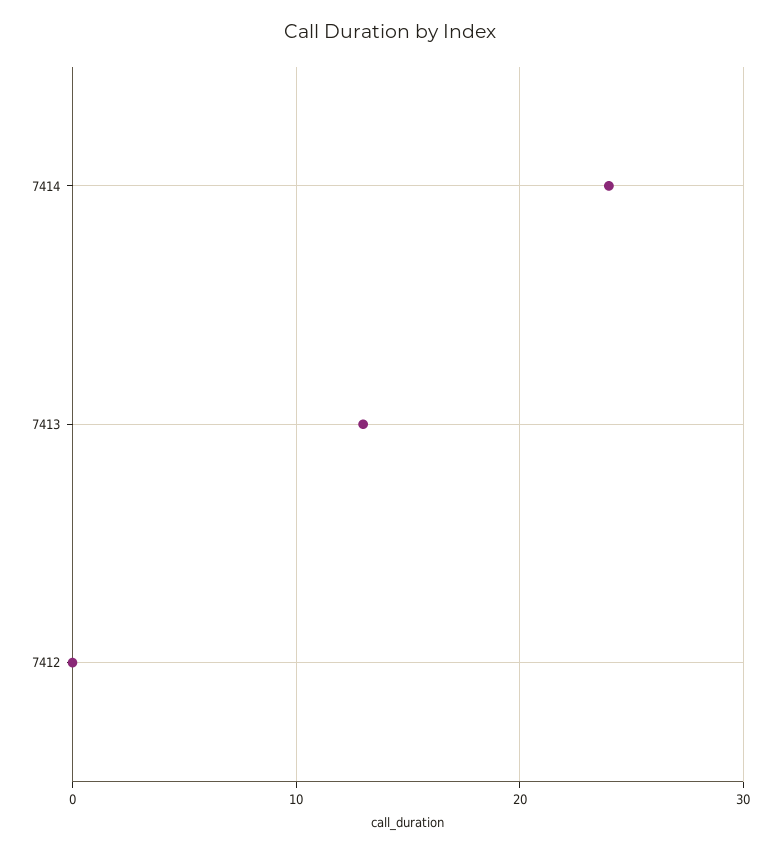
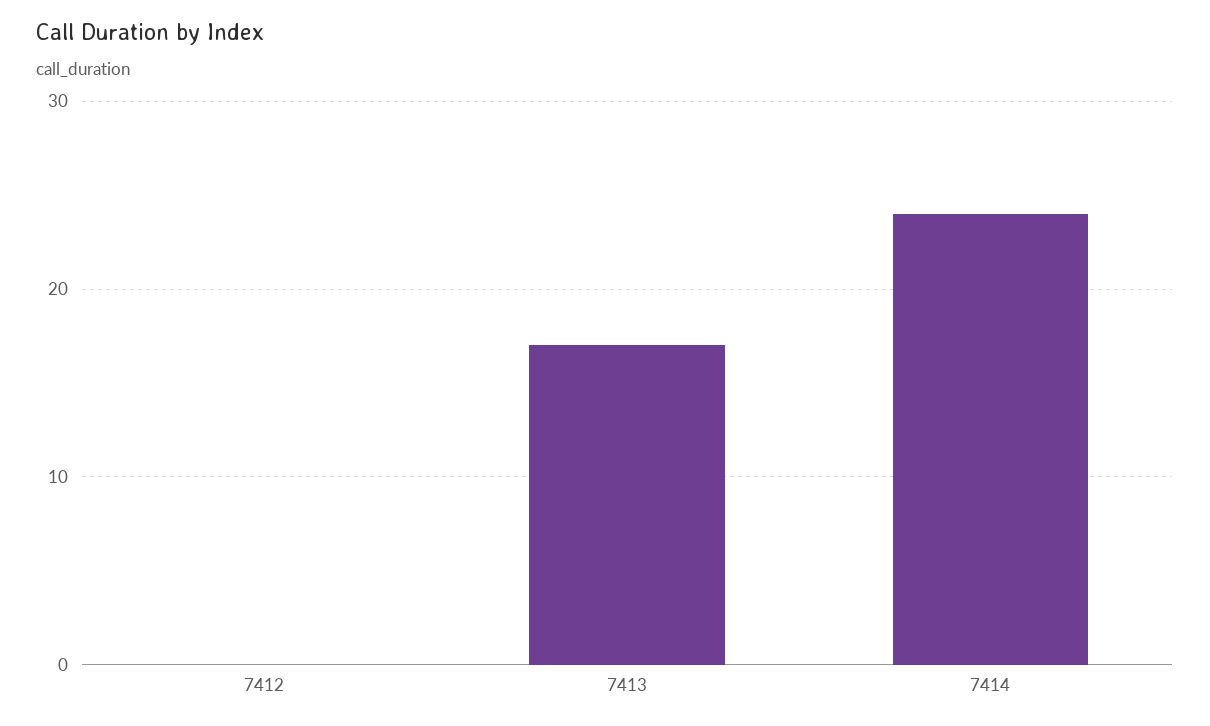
7413: 13 -> 17

